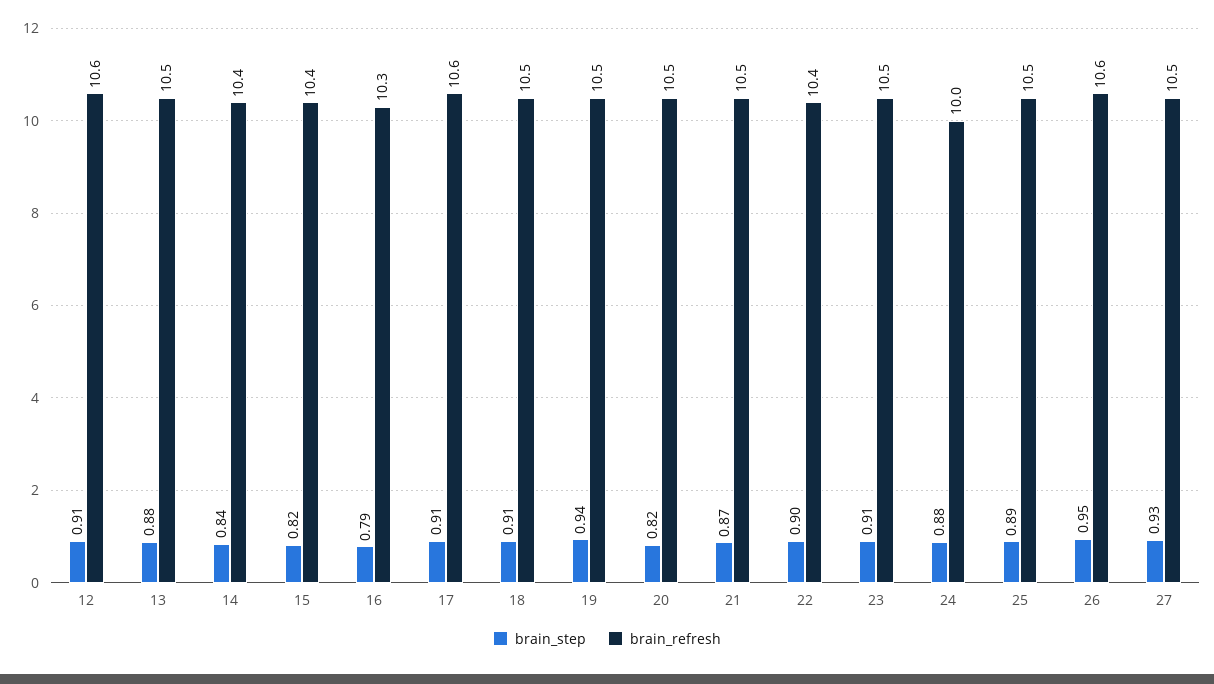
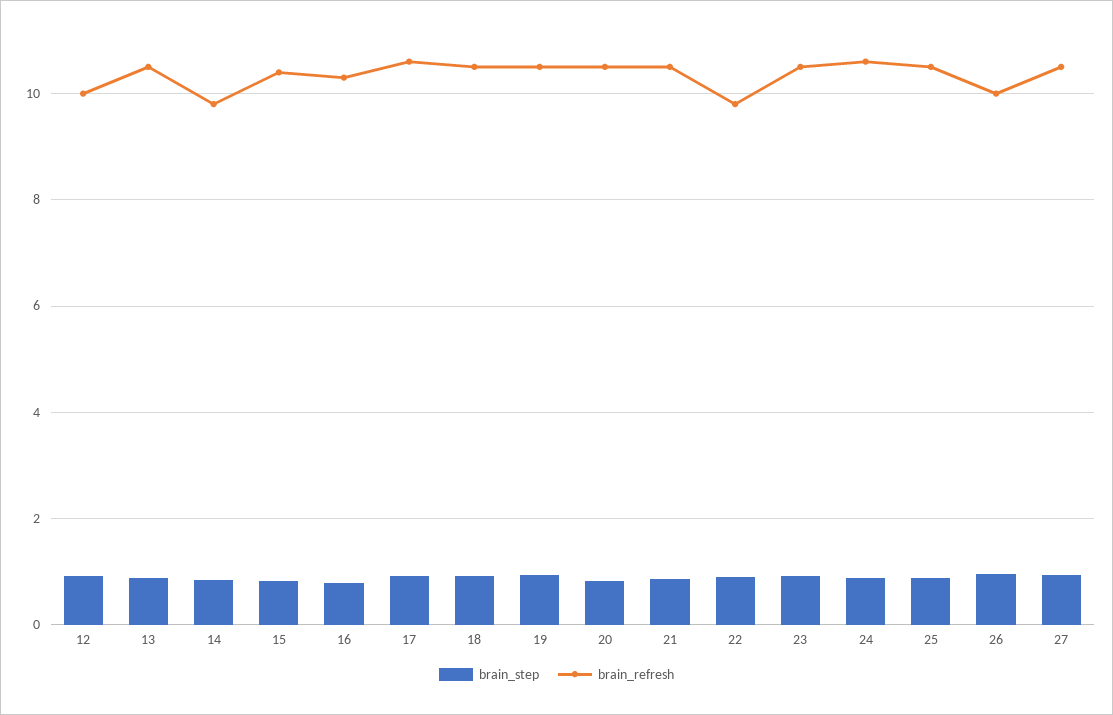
brain_refresh, 12: 10.6 -> 10
brain_refresh, 14: 10.4 -> 9.8
brain_refresh, 22: 10.4 -> 9.8
brain_refresh, 24: 10 -> 10.6
brain_refresh, 26: 10.6 -> 10

